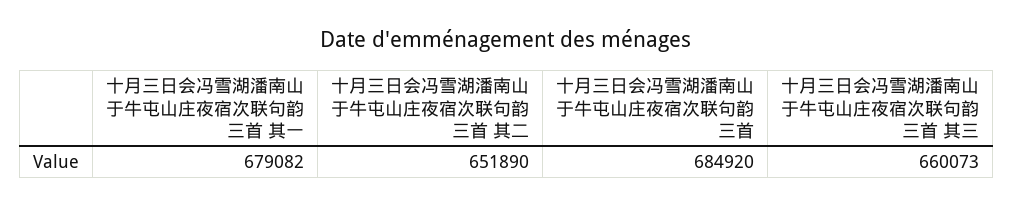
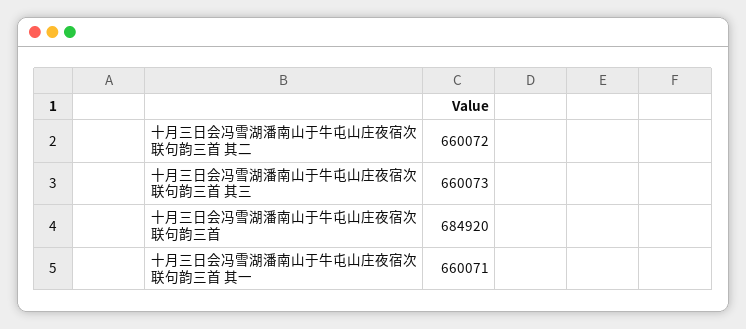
十月三日会冯雪湖潘南山于牛屯山庄夜宿次联句韵三首 其一: 679082 -> 660071
十月三日会冯雪湖潘南山于牛屯山庄夜宿次联句韵三首 其二: 651890 -> 660072

